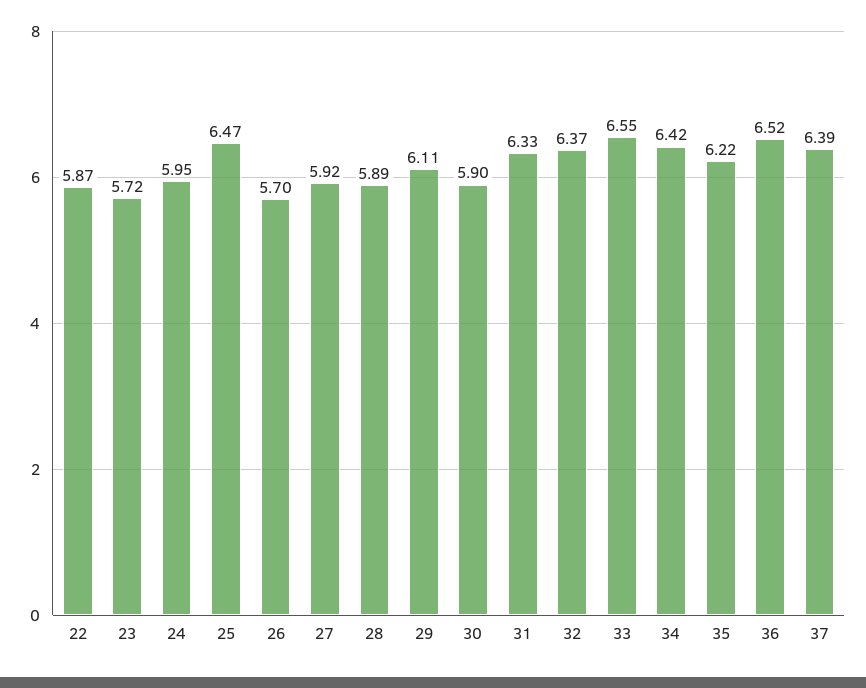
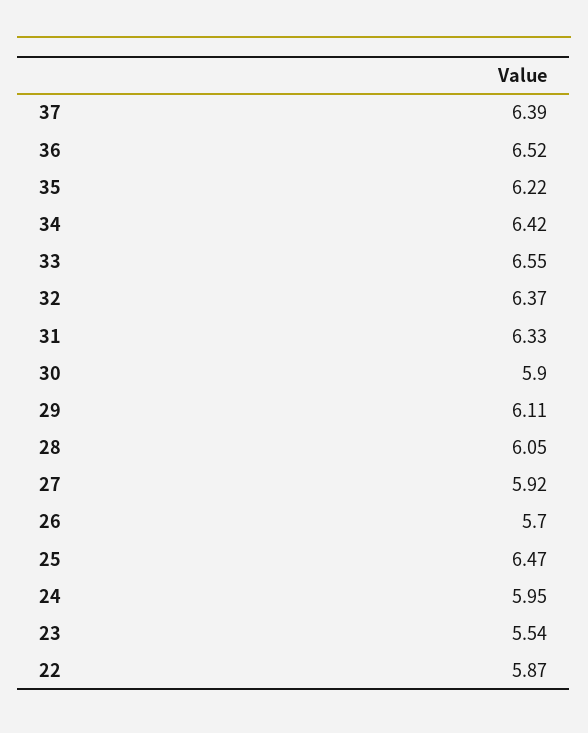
23: 5.72 -> 5.54
28: 5.89 -> 6.05

